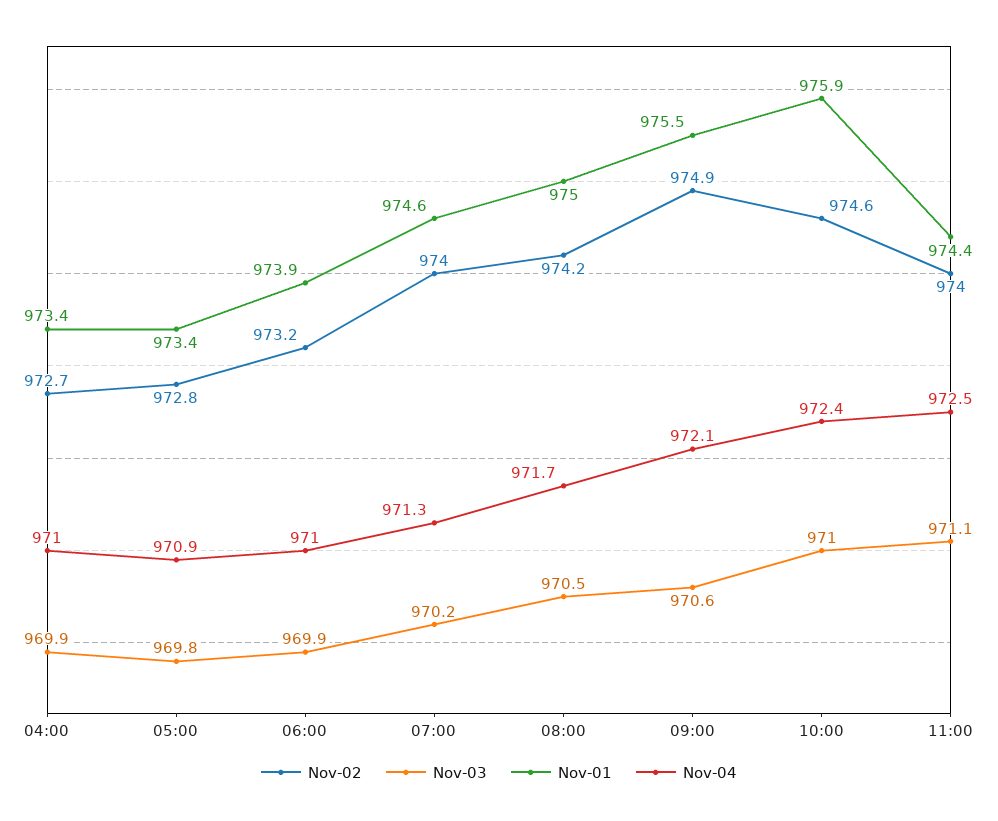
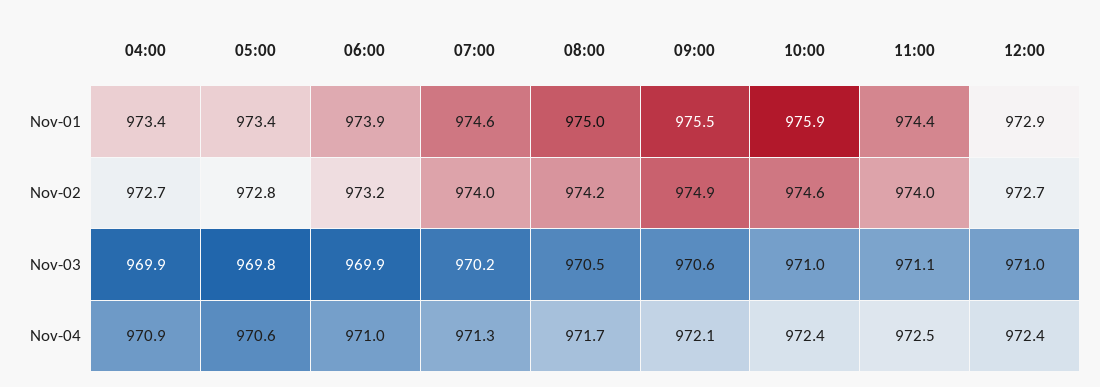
Nov-04, 04:00: 971 -> 970.9
Nov-04, 05:00: 970.9 -> 970.6
Nov-01, 12:00: none -> 972.9
Nov-02, 12:00: none -> 972.7
Nov-03, 12:00: none -> 971
Nov-04, 12:00: none -> 972.4

